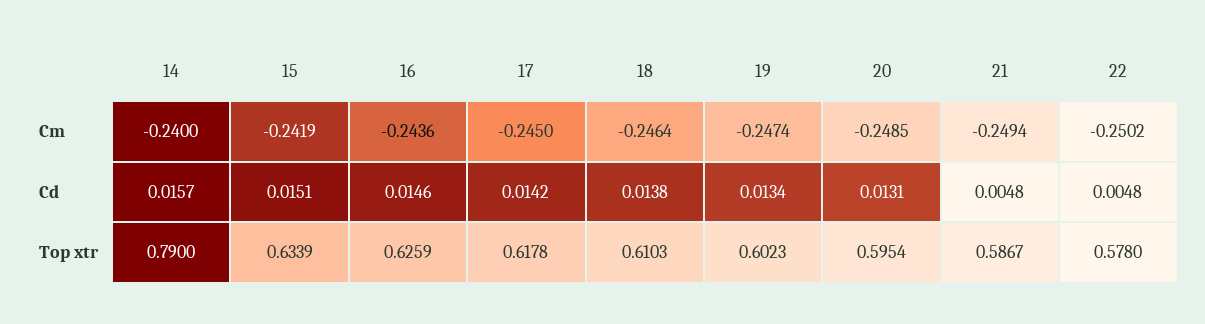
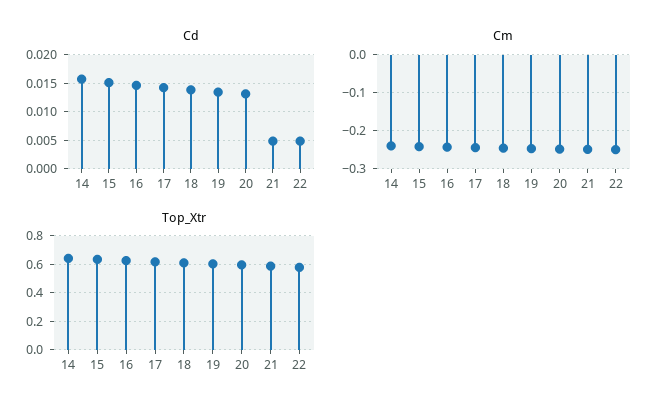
Top xtr, 14: 0.79 -> 0.65

